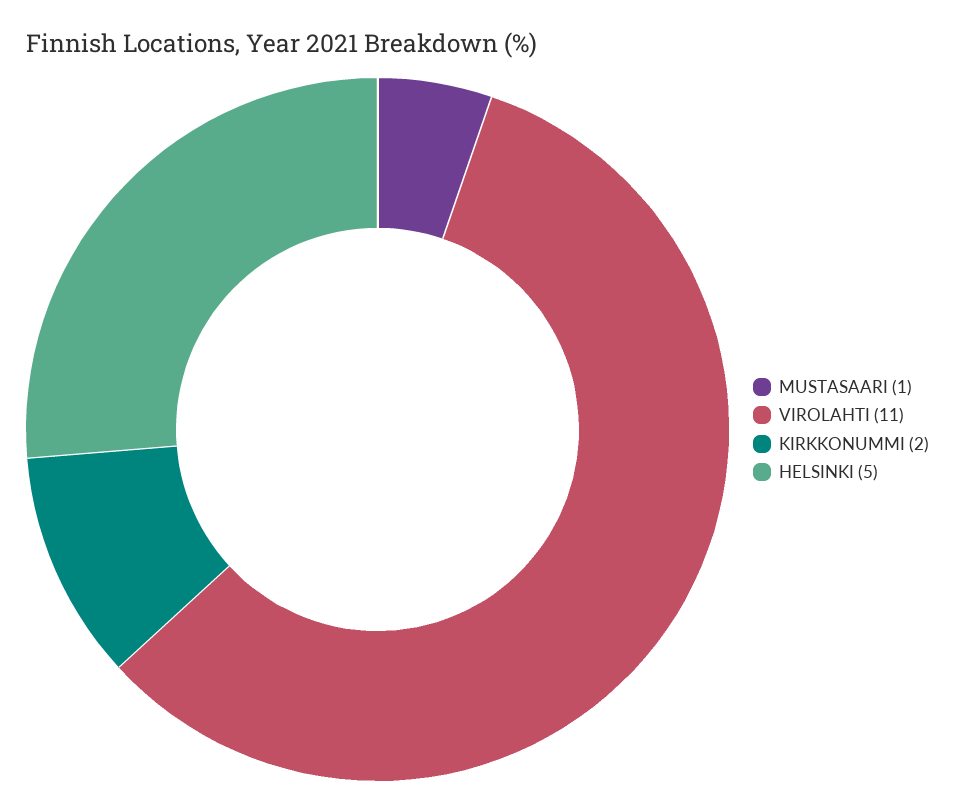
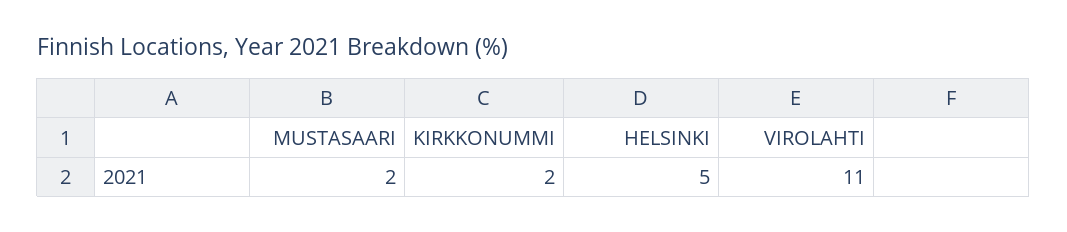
MUSTASAARI: 1 -> 2

